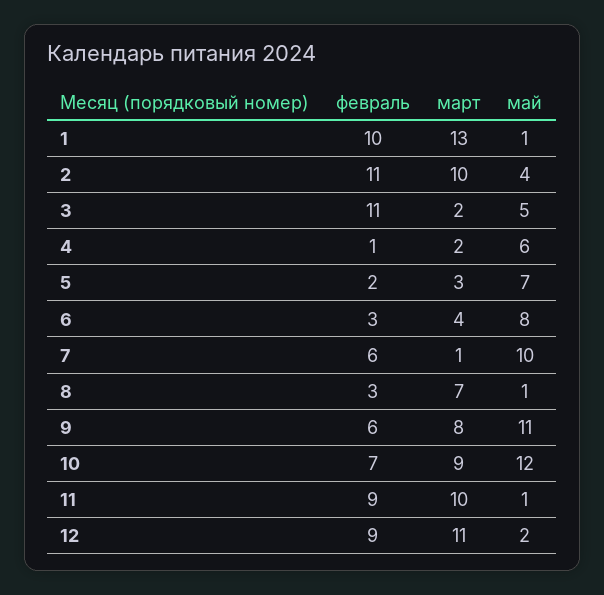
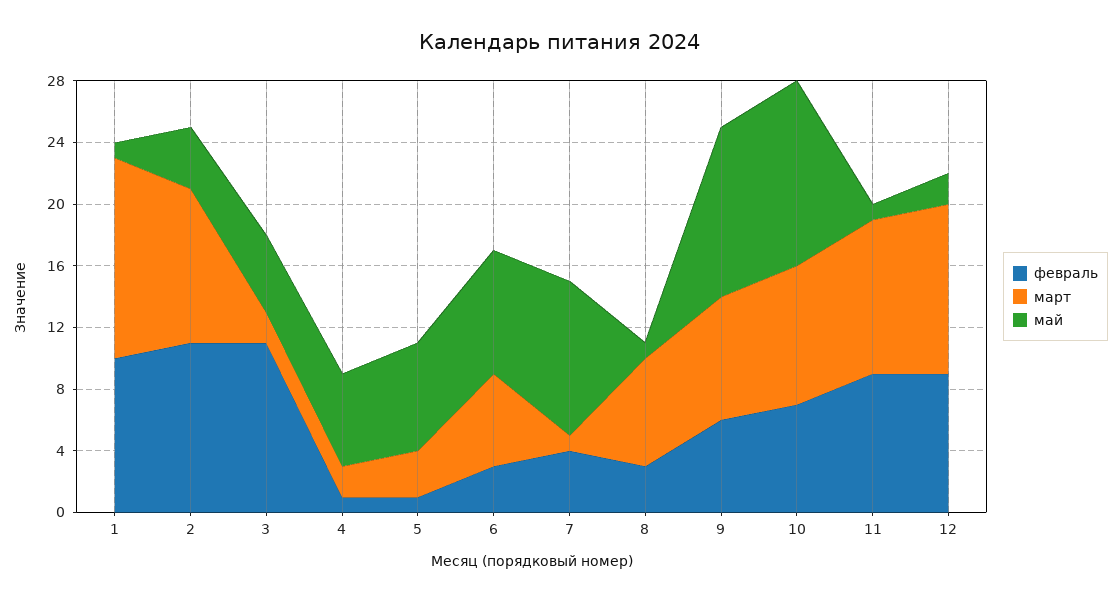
февраль, 5: 2 -> 1
март, 6: 4 -> 6
февраль, 7: 6 -> 4

